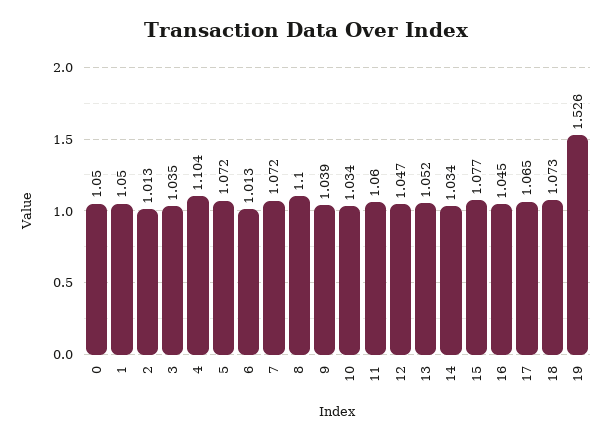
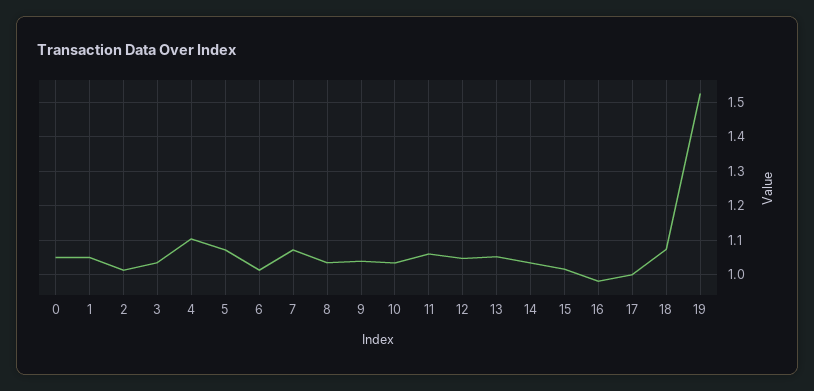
8: 1.1 -> 1.04
15: 1.077 -> 1.02
16: 1.045 -> 0.98
17: 1.065 -> 1

